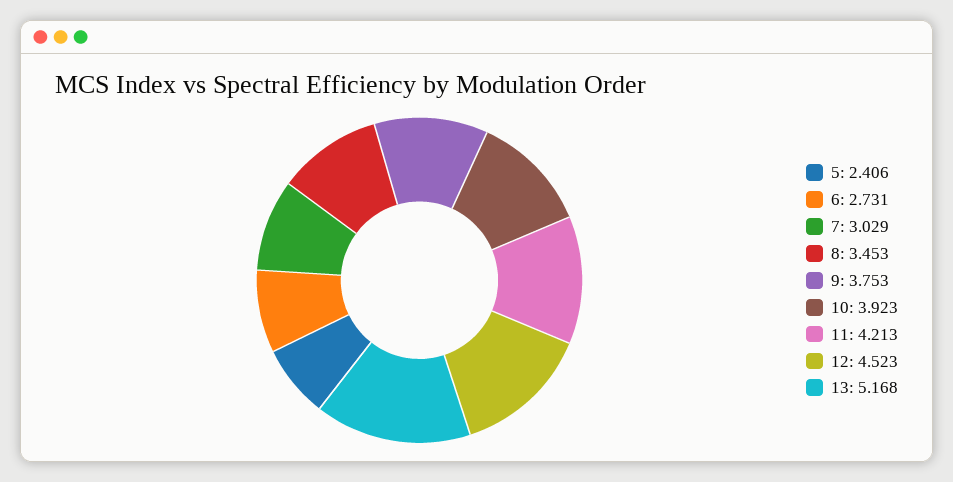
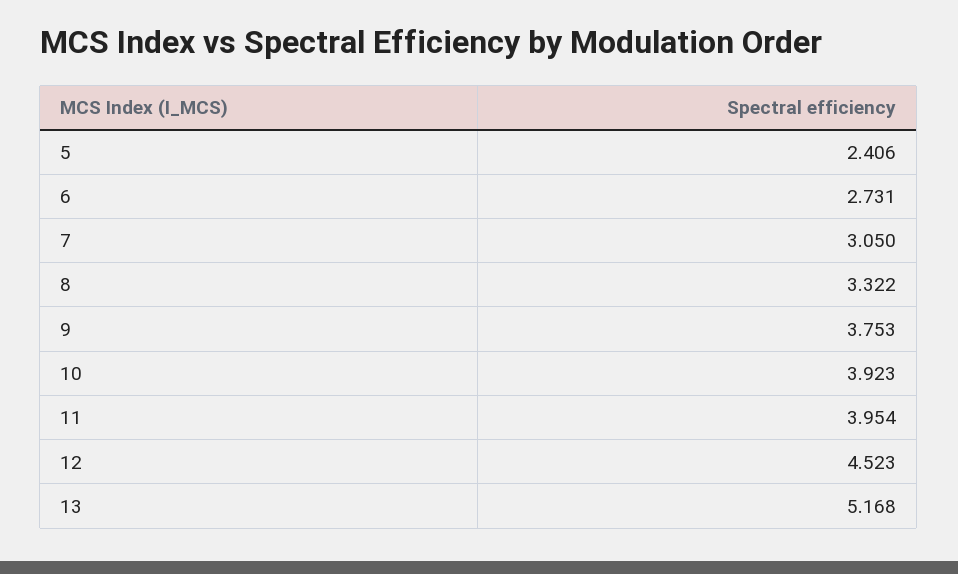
7: 3.029 -> 3.05
8: 3.453 -> 3.322
11: 4.213 -> 3.954

